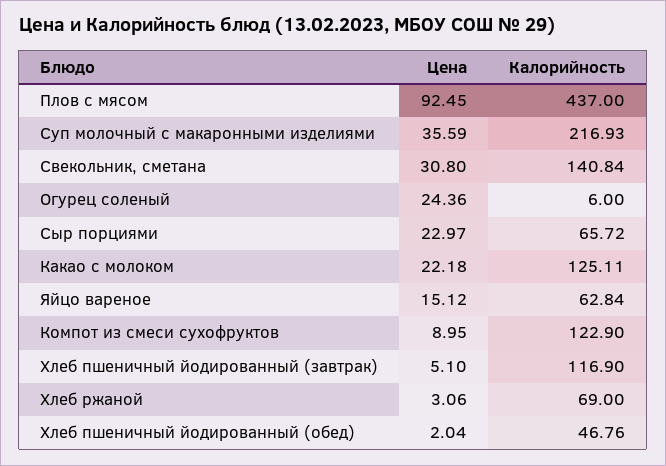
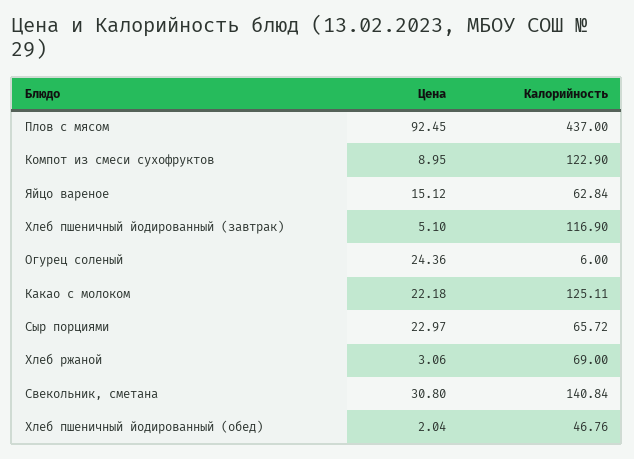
Цена, Суп молочный с макаронными изделиями: 35.59 -> none
Калорийность, Суп молочный с макаронными изделиями: 216.93 -> none

